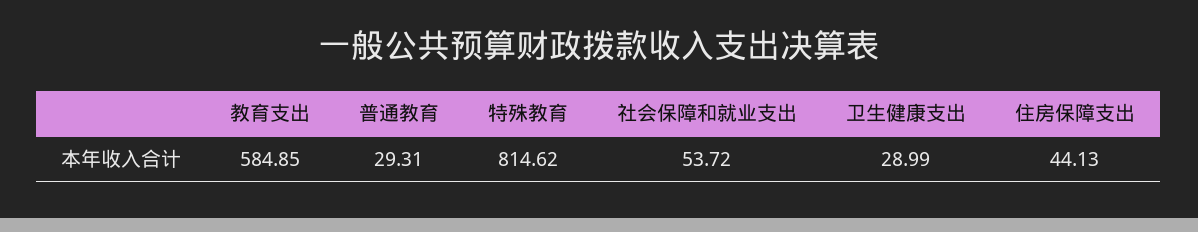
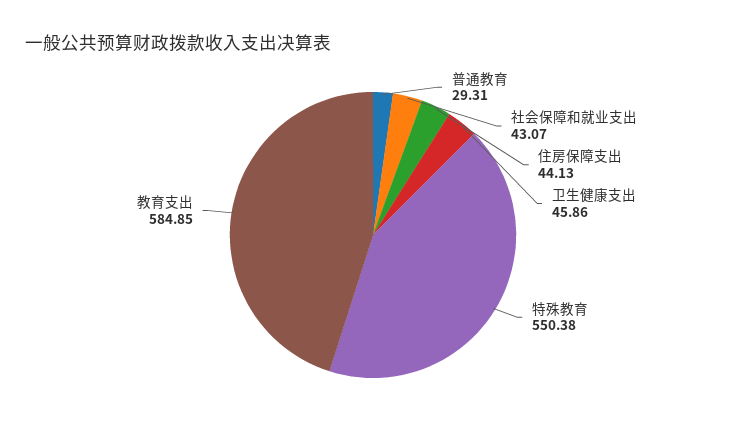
特殊教育: 814.62 -> 550.38
社会保障和就业支出: 53.72 -> 43.07
卫生健康支出: 28.99 -> 45.86

